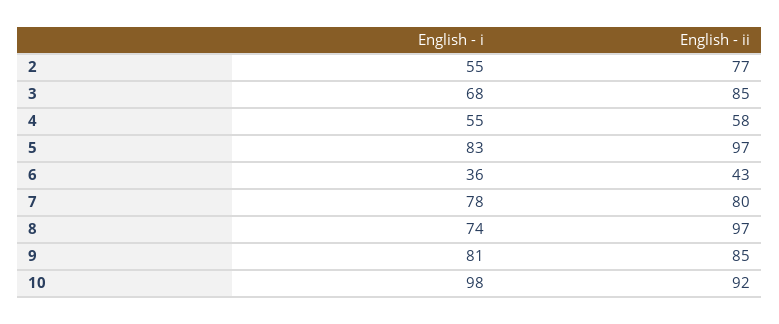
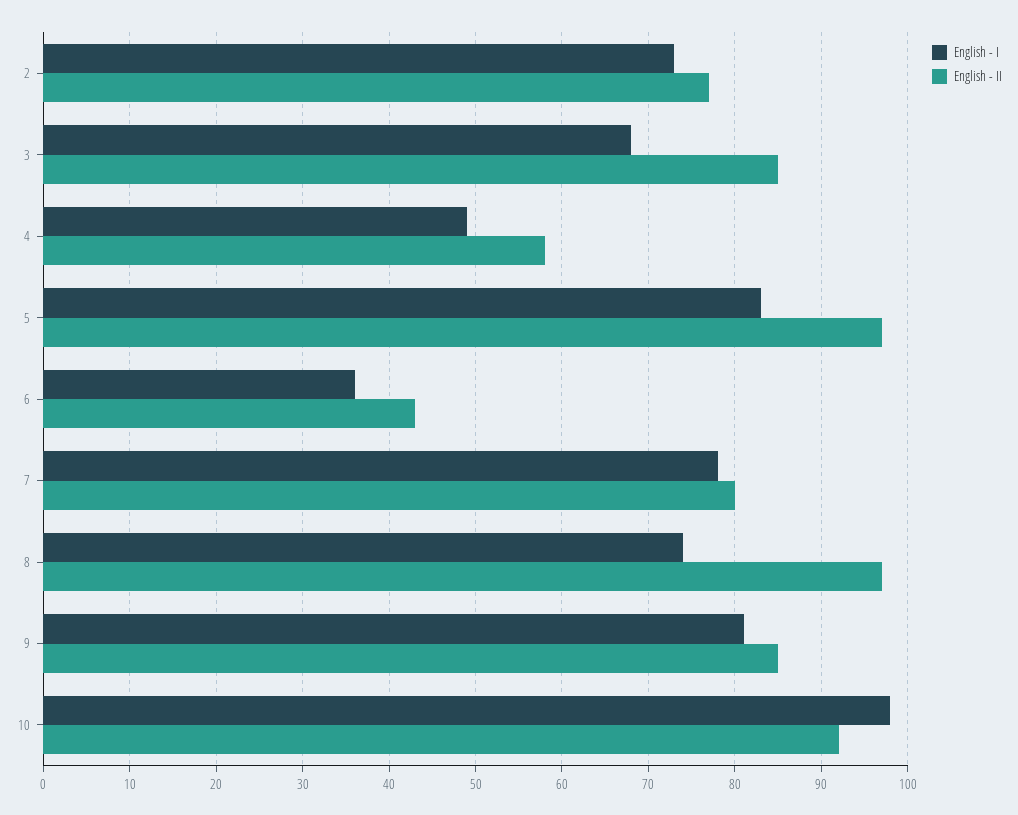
English - i, 2: 55 -> 73
English - i, 4: 55 -> 49

